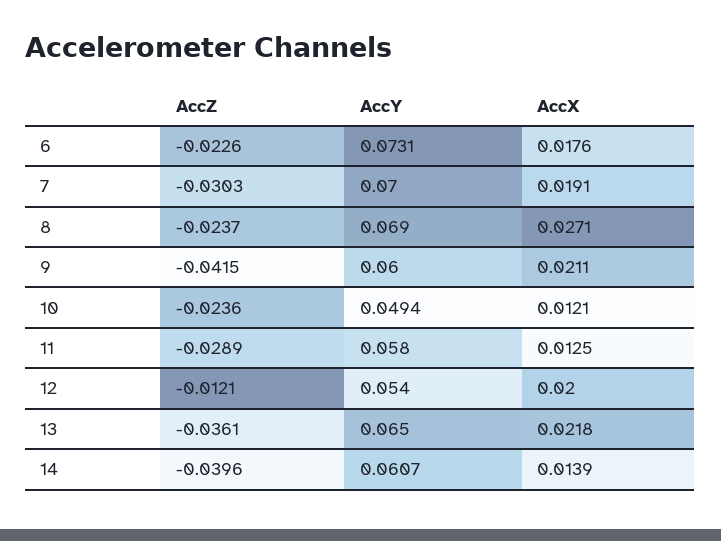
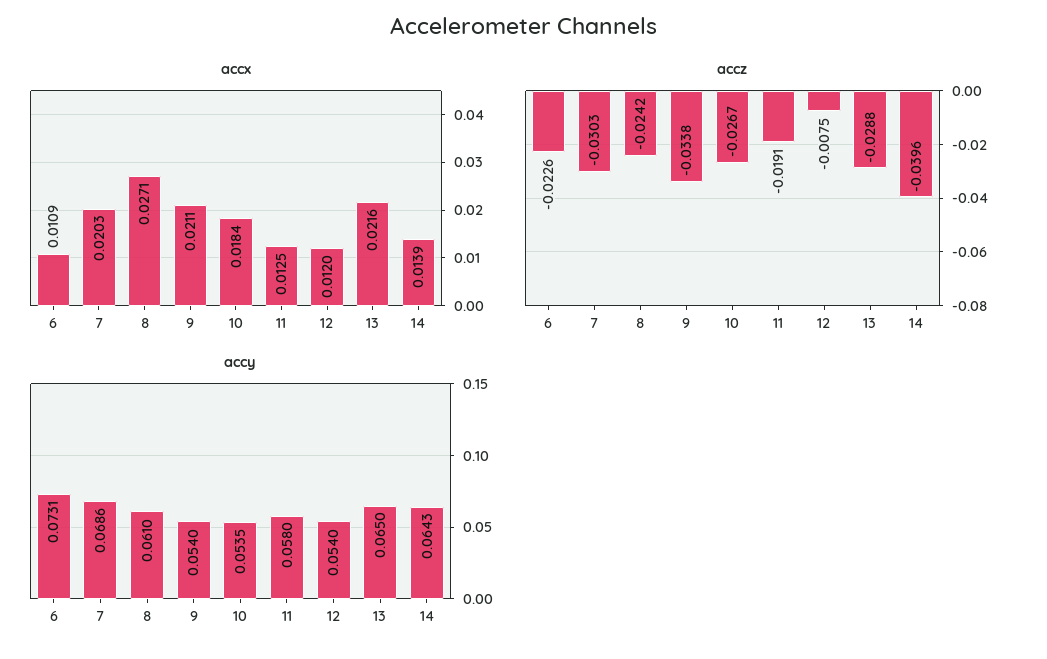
AccX, 6: 0.0176 -> 0.0109
AccY, 7: 0.07 -> 0.0686
AccX, 7: 0.0191 -> 0.0203
AccZ, 8: -0.0237 -> -0.0242
AccY, 8: 0.069 -> 0.061
AccZ, 9: -0.0415 -> -0.0338
AccY, 9: 0.06 -> 0.054
AccZ, 10: -0.0236 -> -0.0267
AccY, 10: 0.0494 -> 0.0535
AccX, 10: 0.0121 -> 0.0184
AccZ, 11: -0.0289 -> -0.0191
AccZ, 12: -0.0121 -> -0.0075
AccX, 12: 0.02 -> 0.012
AccZ, 13: -0.0361 -> -0.0288
AccX, 13: 0.0218 -> 0.0216
AccY, 14: 0.0607 -> 0.0643

